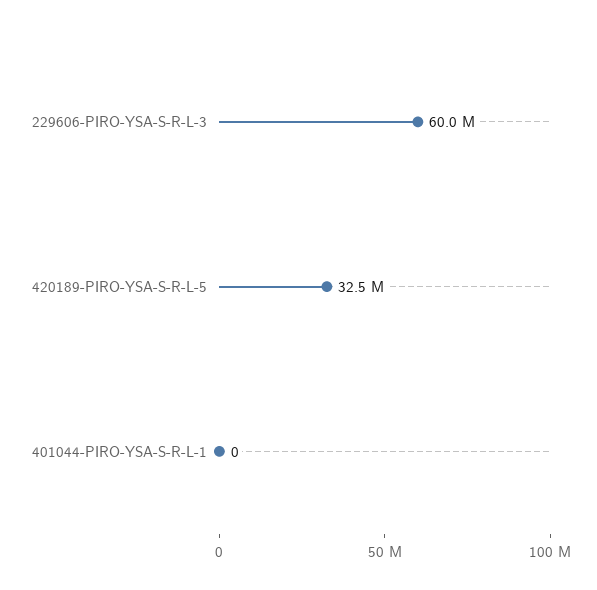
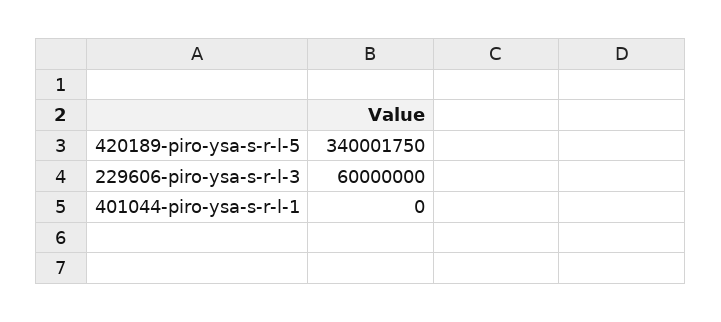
420189-PIRO-YSA-S-R-L-5: 32500000 -> 340001750

